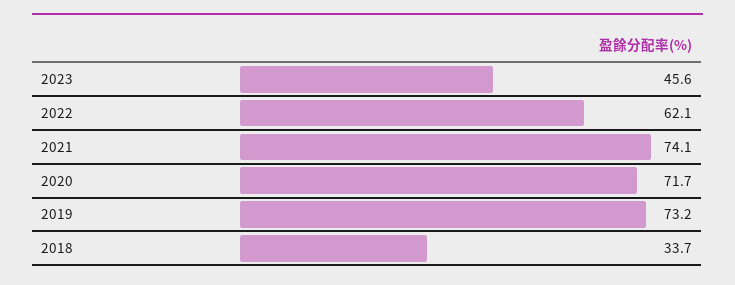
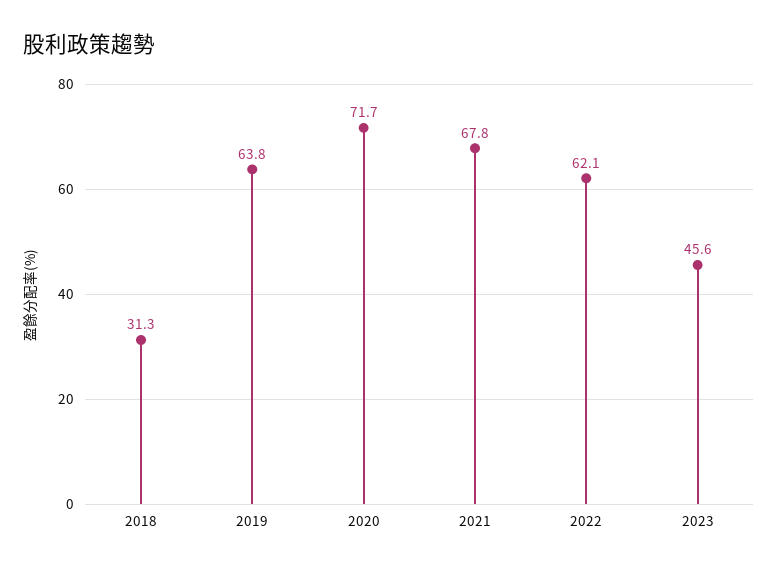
2021: 74.1 -> 67.8
2019: 73.2 -> 63.8
2018: 33.7 -> 31.3

